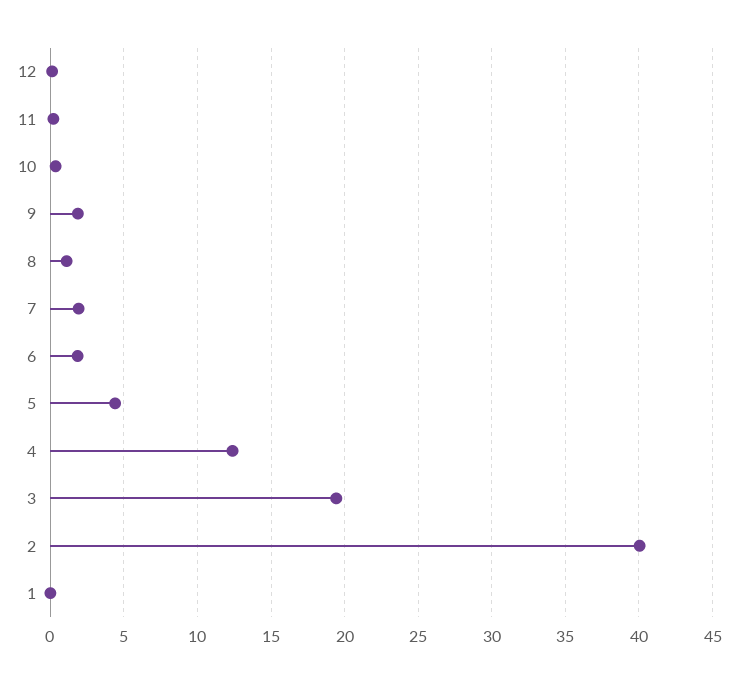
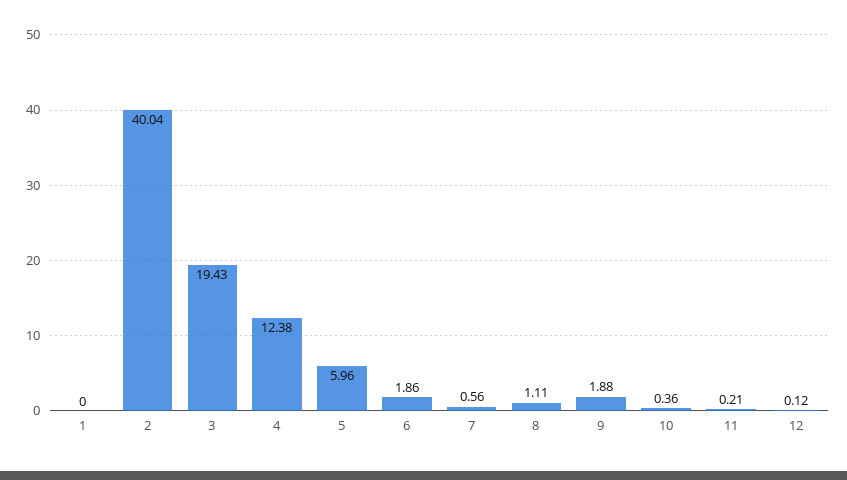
7: 2 -> 0.56
5: 4.5 -> 5.96

